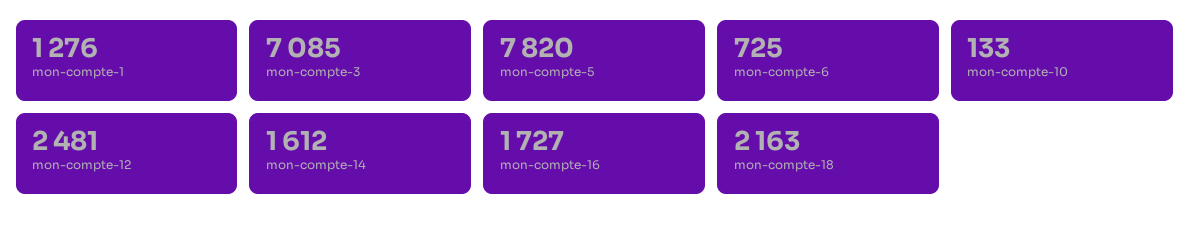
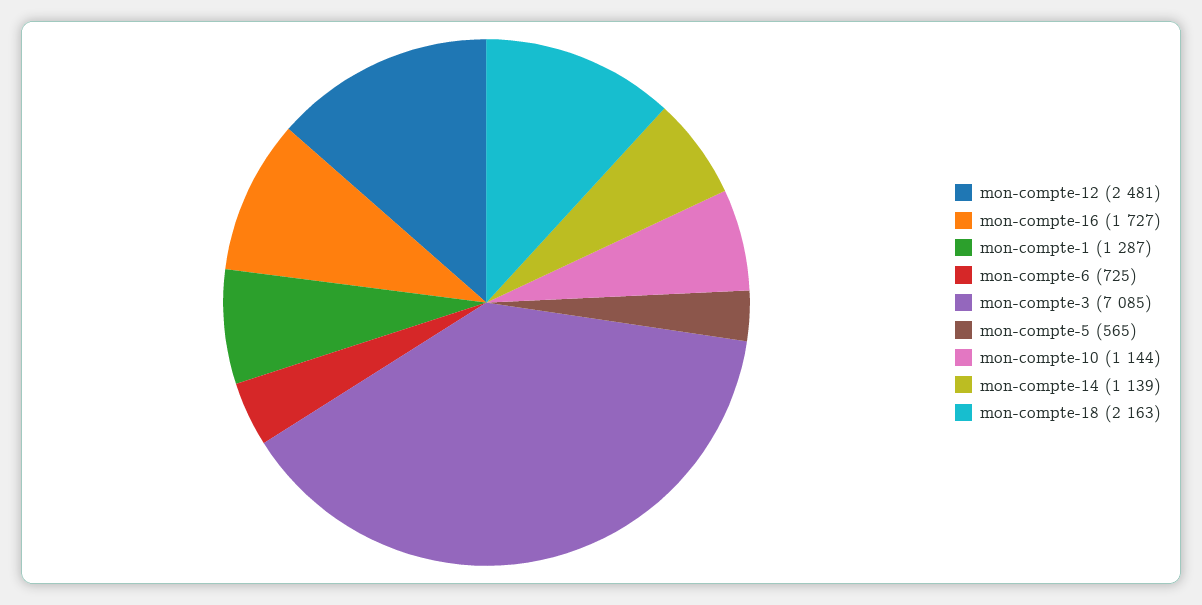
mon-compte-1: 1276 -> 1287
mon-compte-5: 7820 -> 565
mon-compte-10: 133 -> 1144
mon-compte-14: 1612 -> 1139

